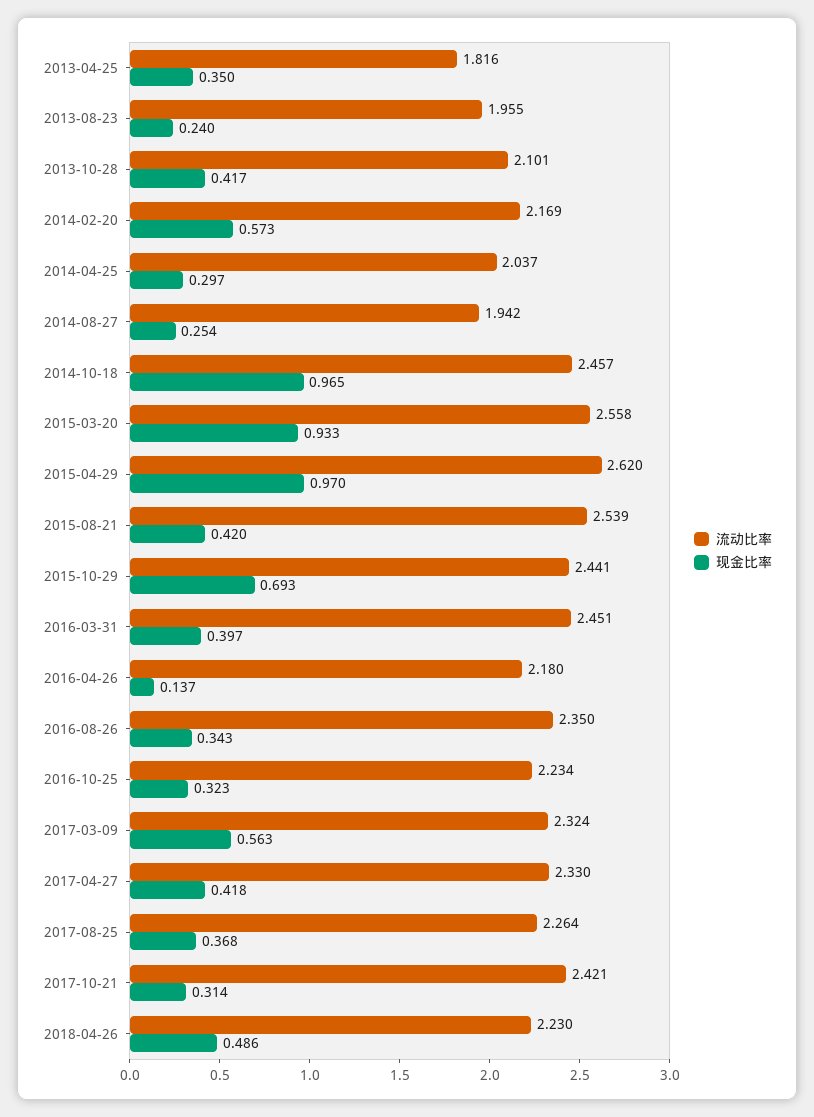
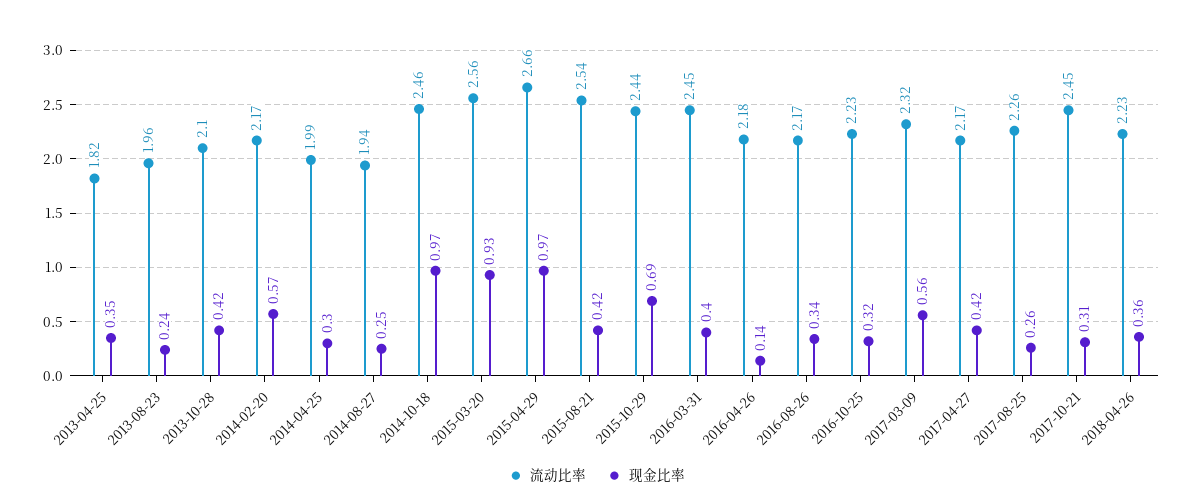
流动比率, 2014-04-25: 2.037 -> 1.99
流动比率, 2015-04-29: 2.62 -> 2.66
流动比率, 2016-08-26: 2.35 -> 2.17
流动比率, 2017-04-27: 2.33 -> 2.17
现金比率, 2017-08-25: 0.368 -> 0.26
流动比率, 2017-10-21: 2.421 -> 2.45
现金比率, 2018-04-26: 0.486 -> 0.36

